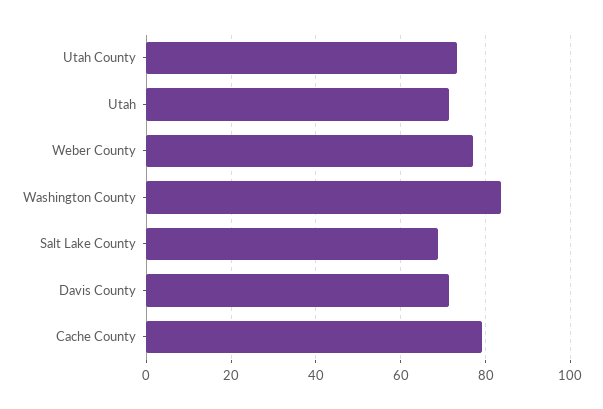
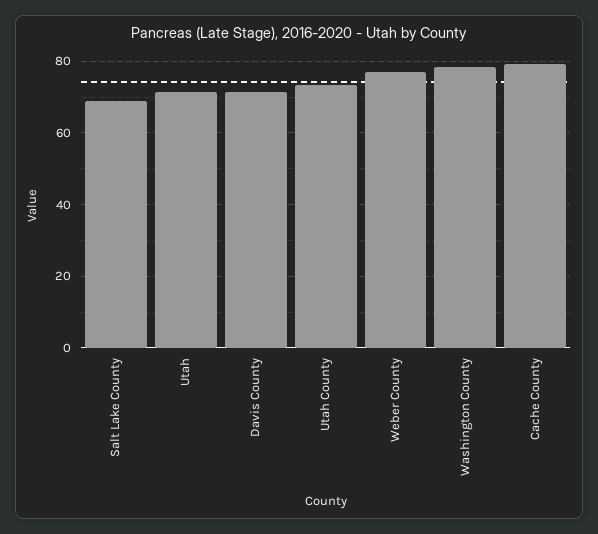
Washington County: 84 -> 78

